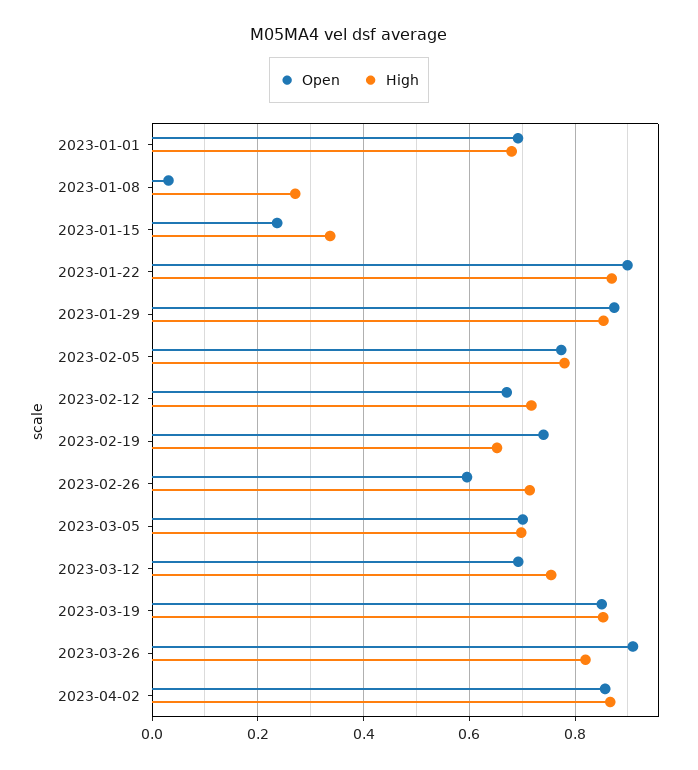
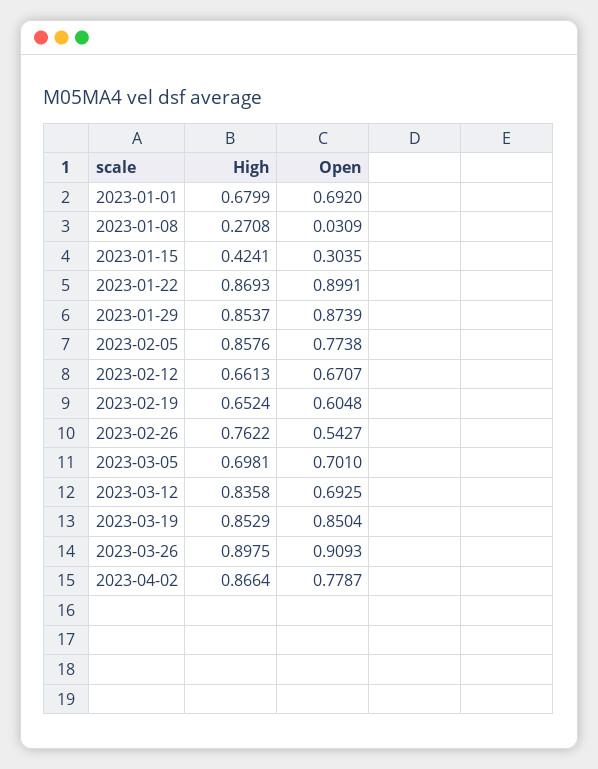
Open, 2023-01-15: 0.24 -> 0.3035
High, 2023-01-15: 0.34 -> 0.4241
High, 2023-02-05: 0.78 -> 0.8576
High, 2023-02-12: 0.72 -> 0.6613
Open, 2023-02-19: 0.74 -> 0.6048
Open, 2023-02-26: 0.6 -> 0.5427
High, 2023-02-26: 0.72 -> 0.7622
High, 2023-03-12: 0.76 -> 0.8358
High, 2023-03-26: 0.82 -> 0.8975
Open, 2023-04-02: 0.86 -> 0.7787

